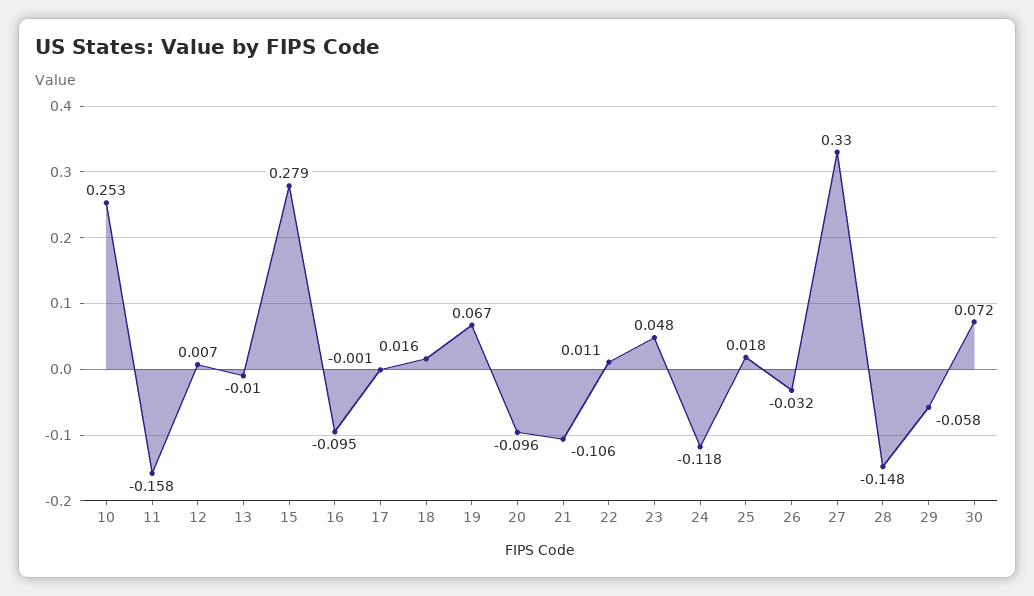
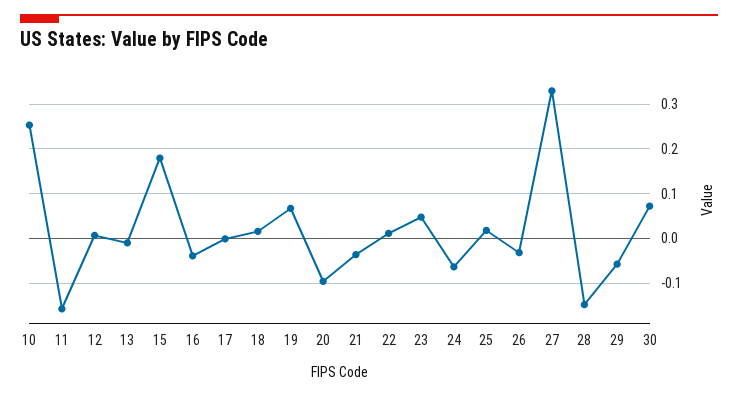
15: 0.279 -> 0.18
16: -0.095 -> -0.04
21: -0.106 -> -0.04
24: -0.118 -> -0.06

